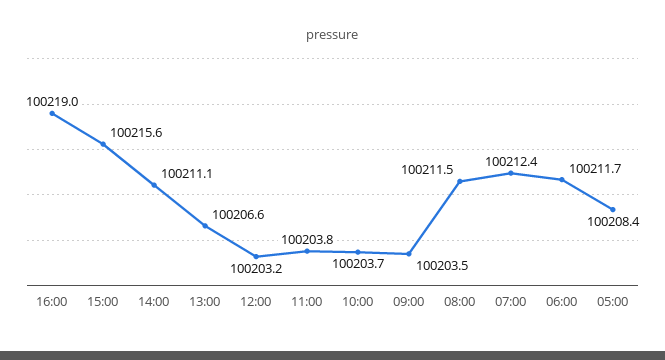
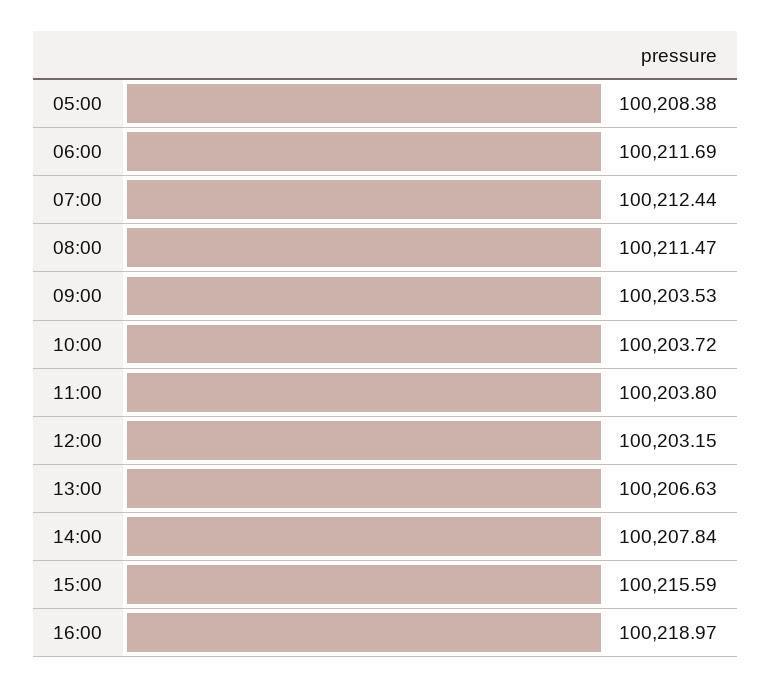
14:00: 100211.1 -> 100207.84

